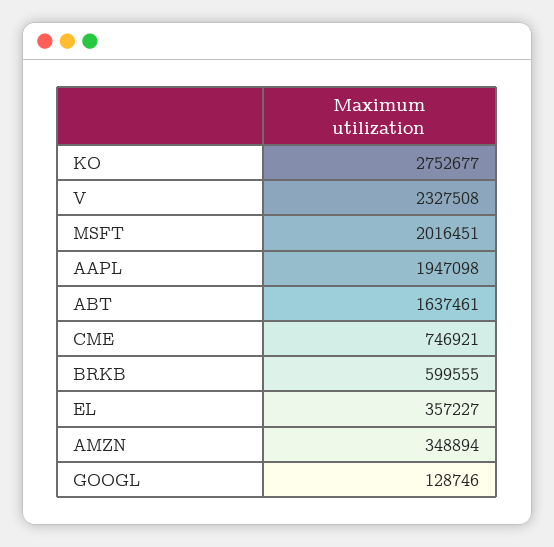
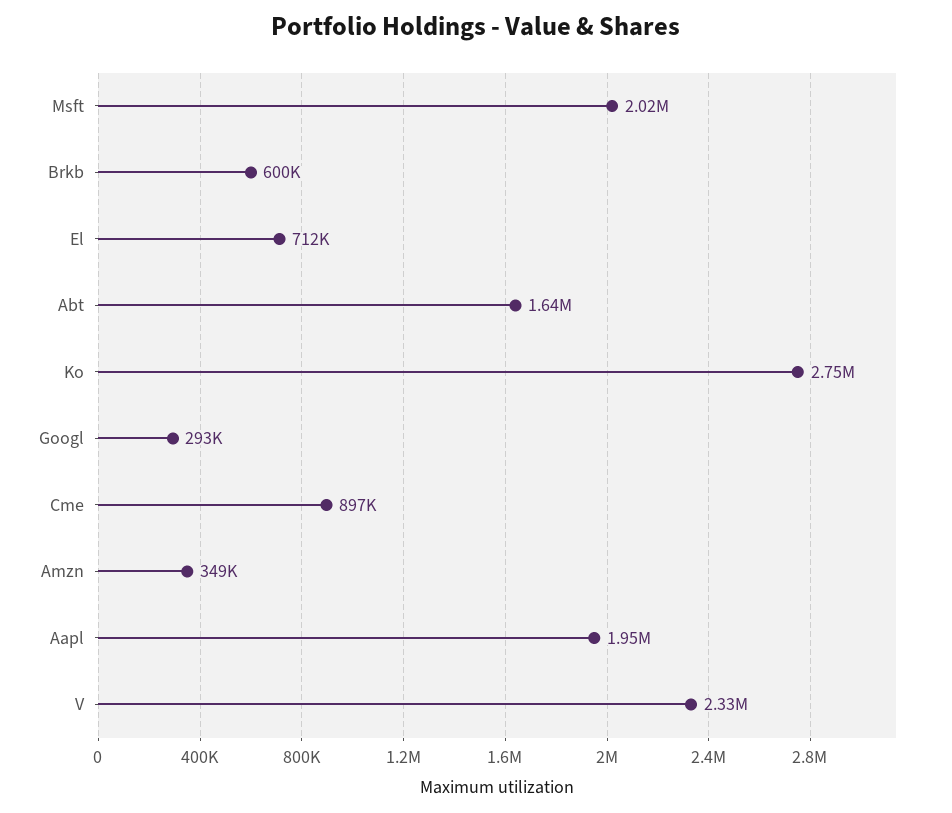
CME: 746921 -> 897000
EL: 357227 -> 712000
GOOGL: 128746 -> 293000

